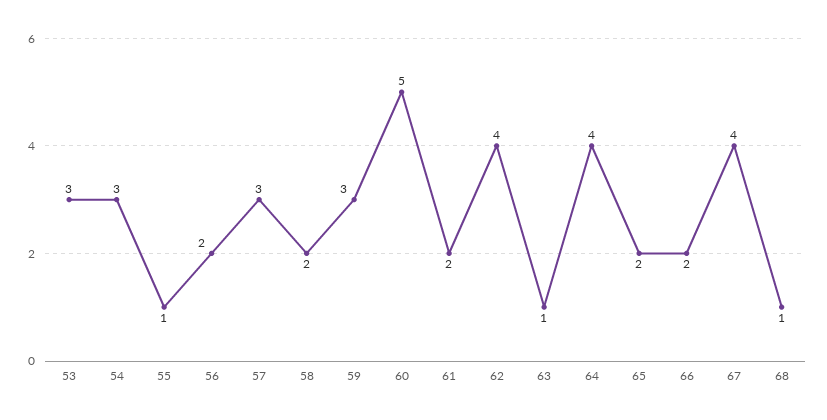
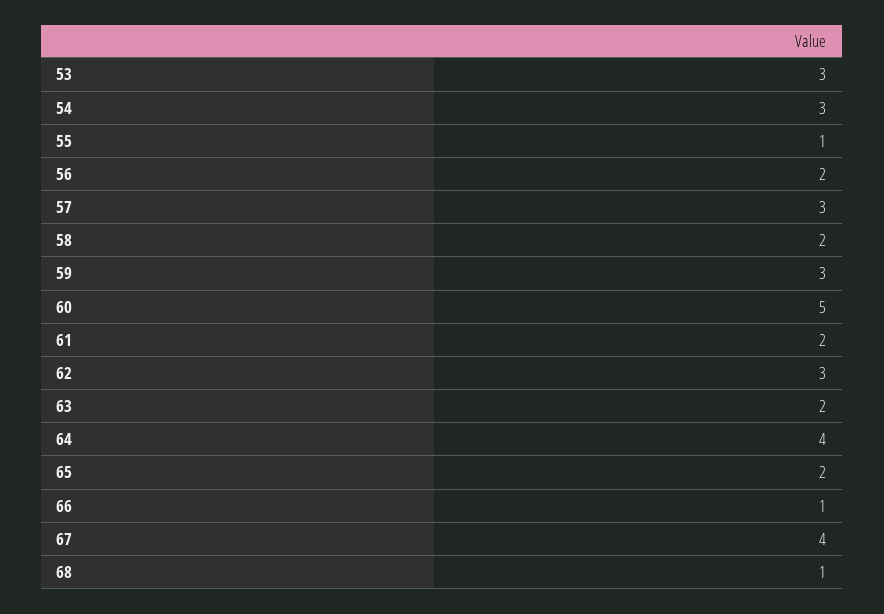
62: 4 -> 3
63: 1 -> 2
66: 2 -> 1

